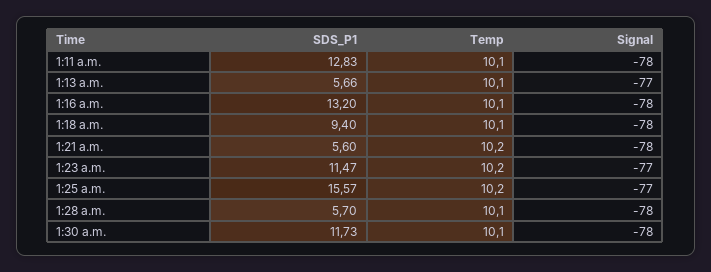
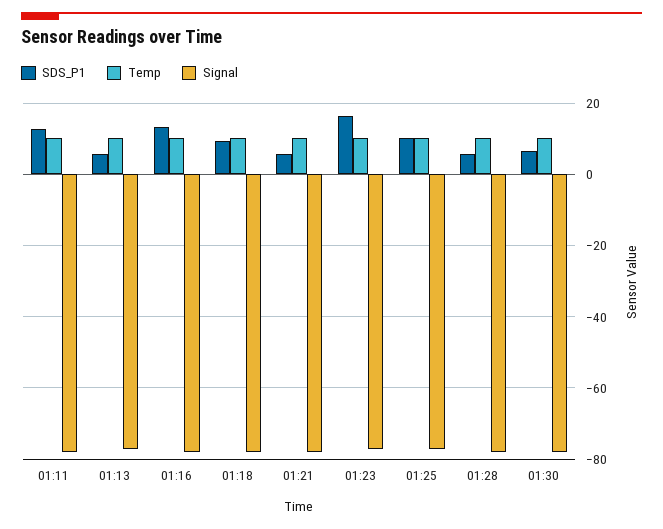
SDS_P1, 1:23 a.m.: 11.47 -> 16
SDS_P1, 1:25 a.m.: 15.57 -> 10
SDS_P1, 1:30 a.m.: 11.73 -> 6

